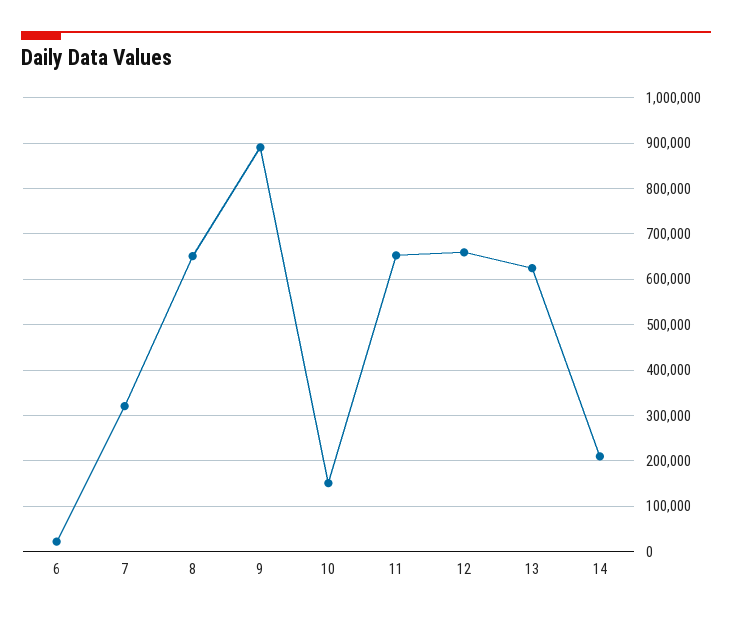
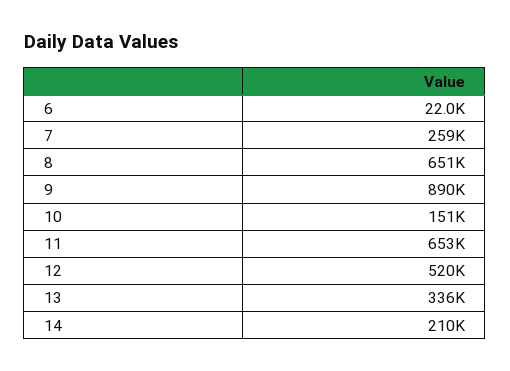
7: 320000 -> 259000
12: 660000 -> 520000
13: 620000 -> 336000

